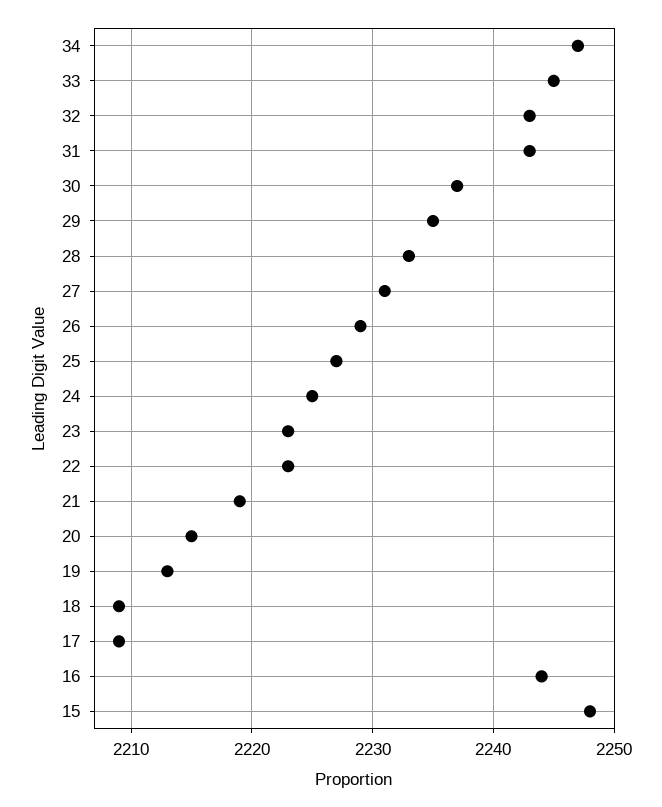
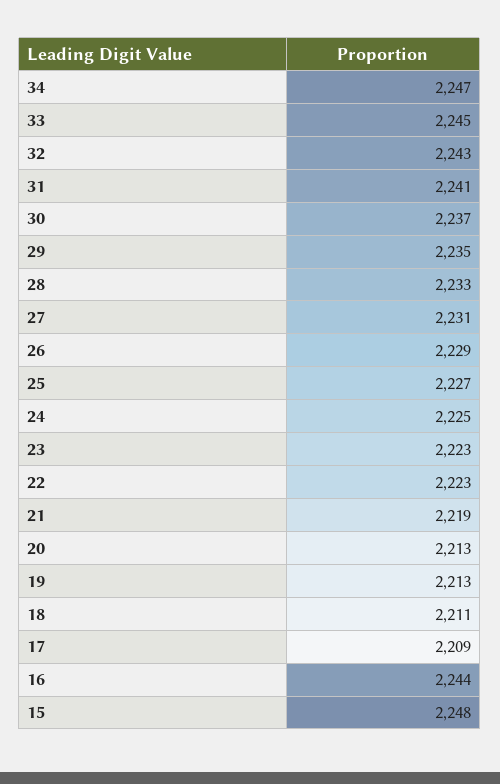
31: 2243 -> 2241
20: 2215 -> 2213
18: 2209 -> 2211

